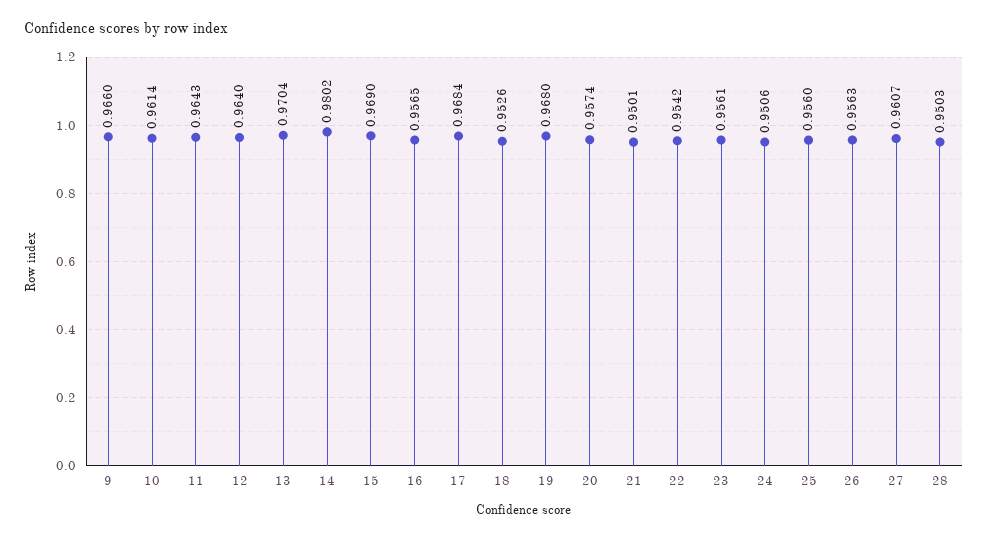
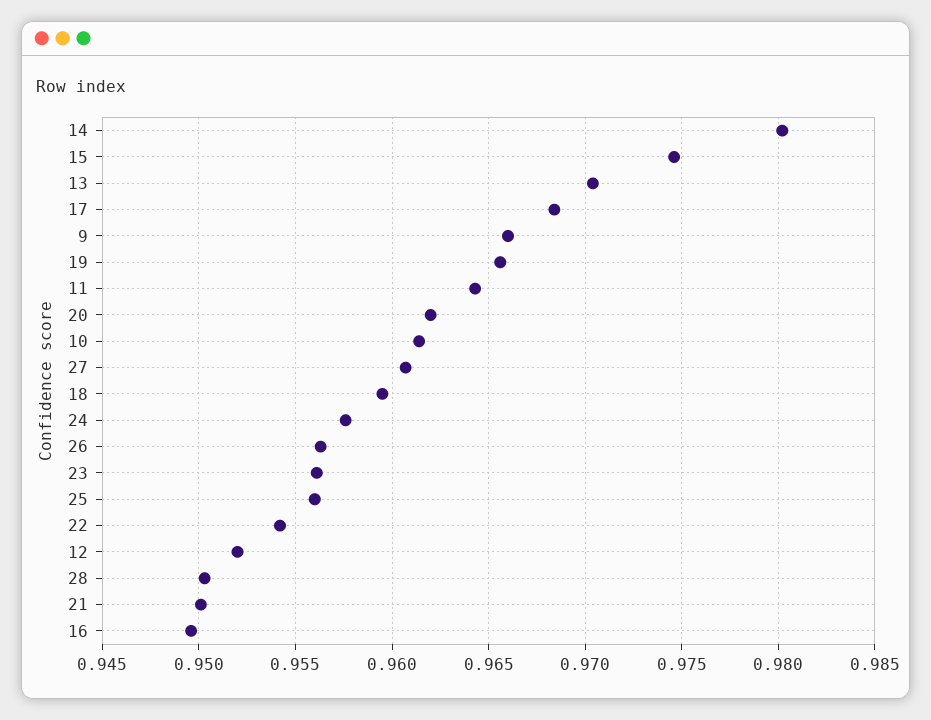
12: 0.964 -> 0.952
15: 0.969 -> 0.9745
16: 0.9565 -> 0.9495
18: 0.9526 -> 0.9595
19: 0.968 -> 0.9655
20: 0.9574 -> 0.962
24: 0.9506 -> 0.9575

